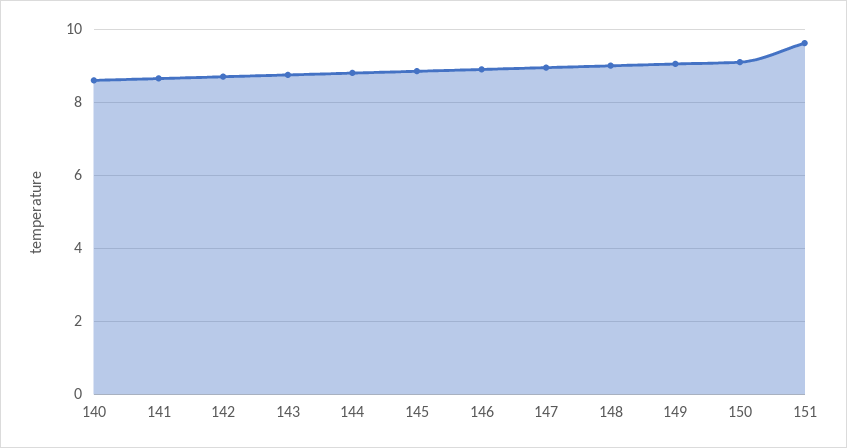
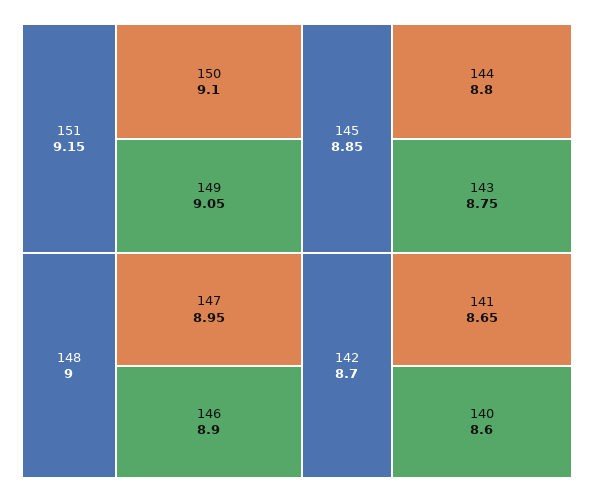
151: 9.6 -> 9.15

